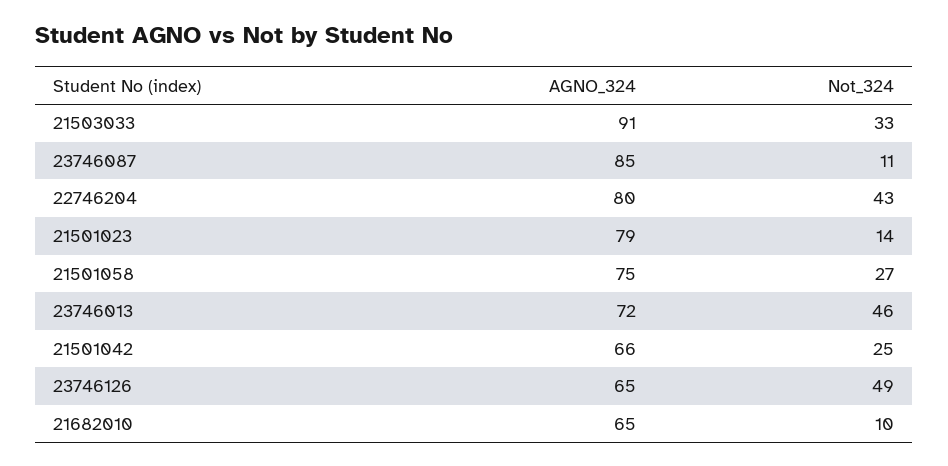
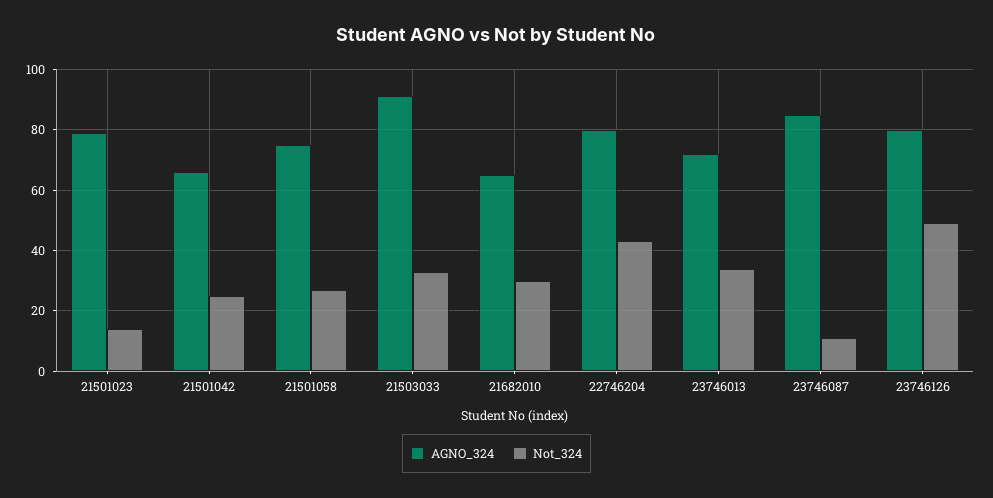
Not_324, 23746013: 46 -> 35
AGNO_324, 23746126: 65 -> 80
Not_324, 21682010: 10 -> 30

